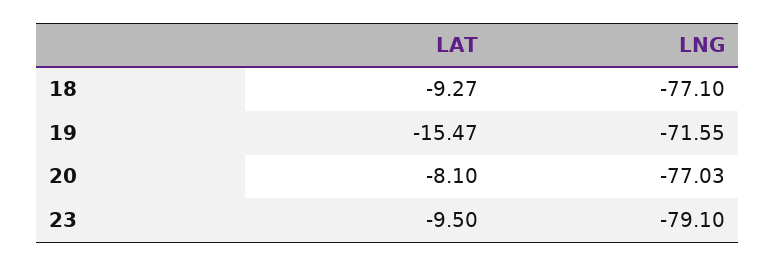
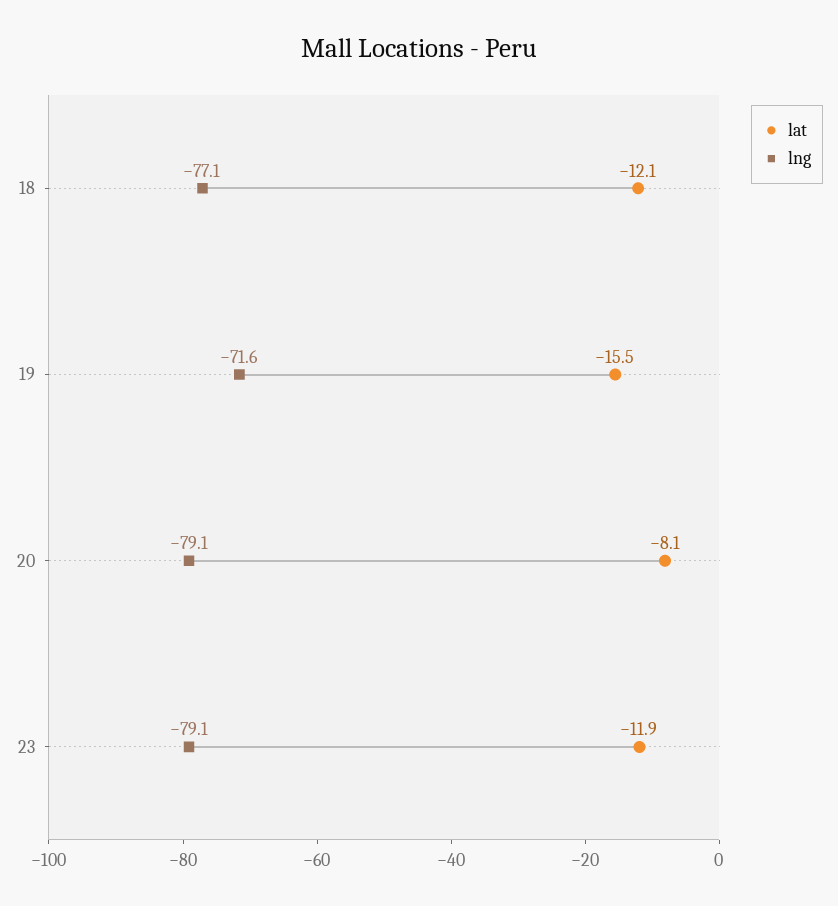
LAT, 18: -9.27 -> -12.1
LNG, 20: -77.03 -> -79.1
LAT, 23: -9.5 -> -11.9

